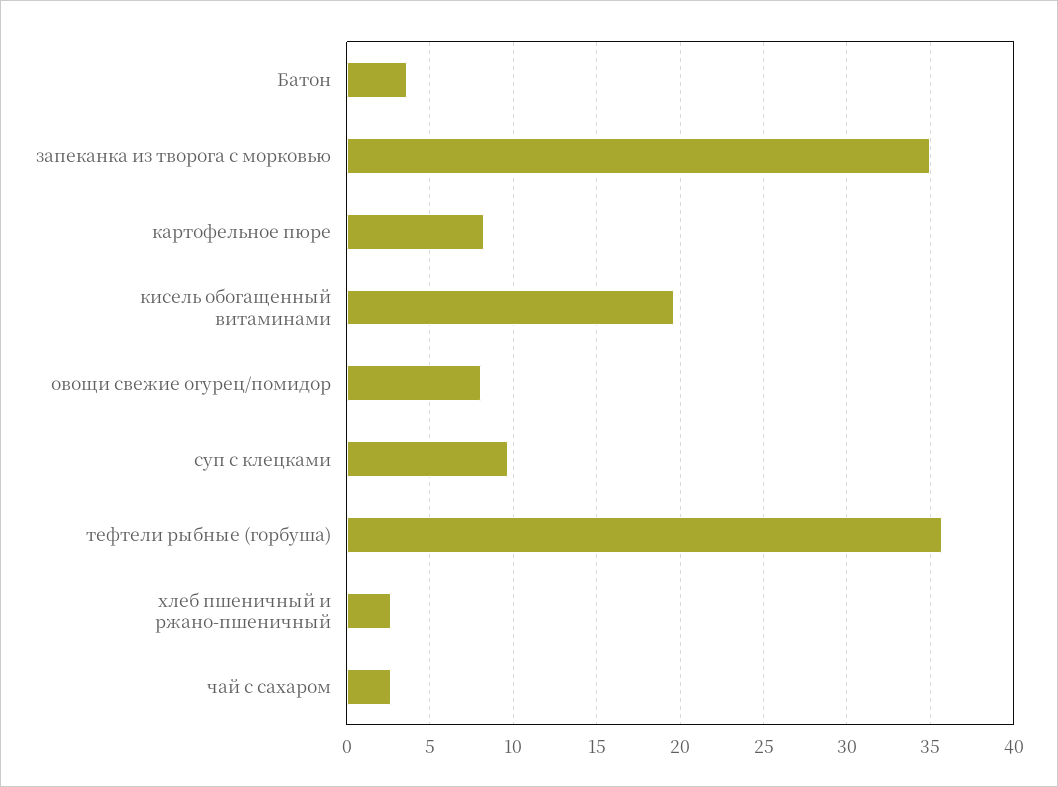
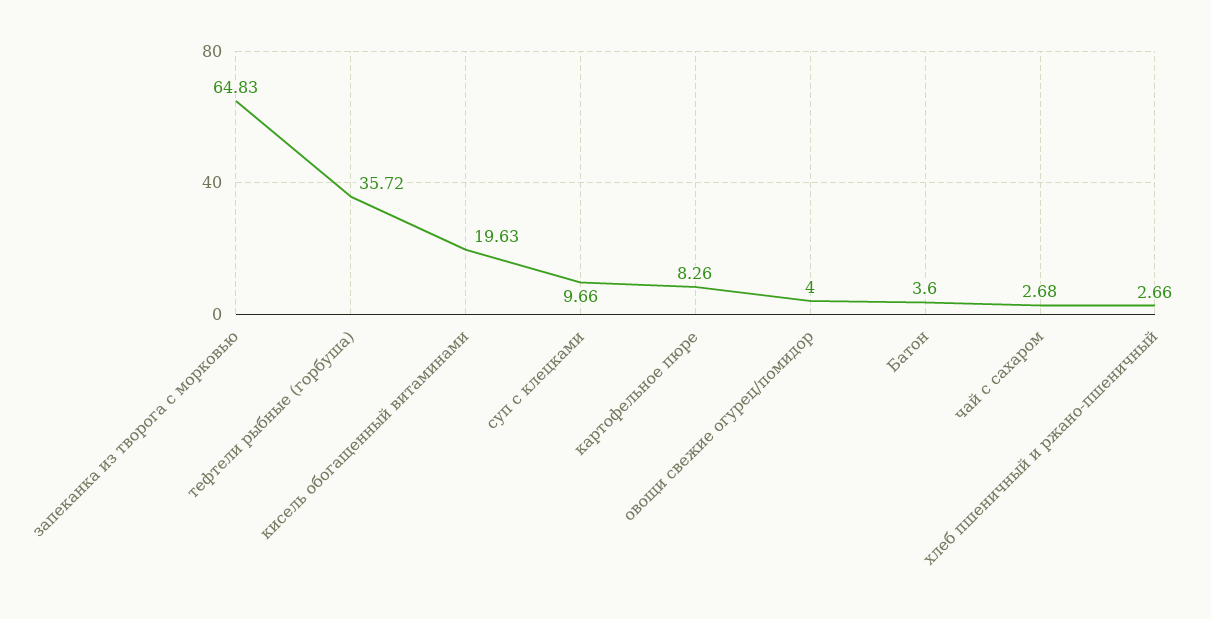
запеканка из творога с морковью: 35 -> 64.83
овощи свежие огурец/помидор: 8 -> 4

